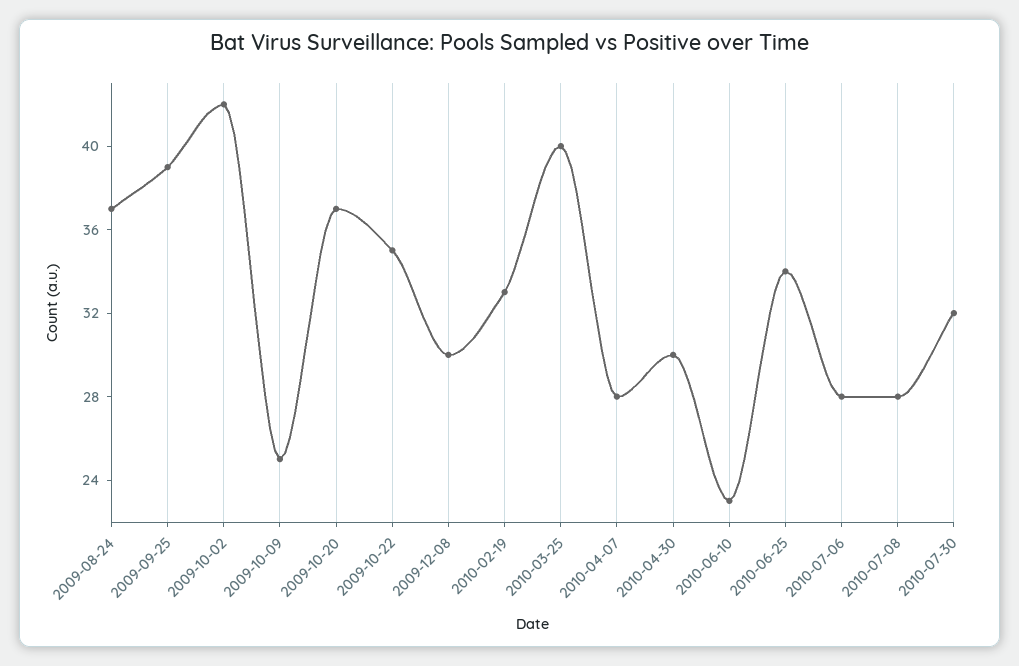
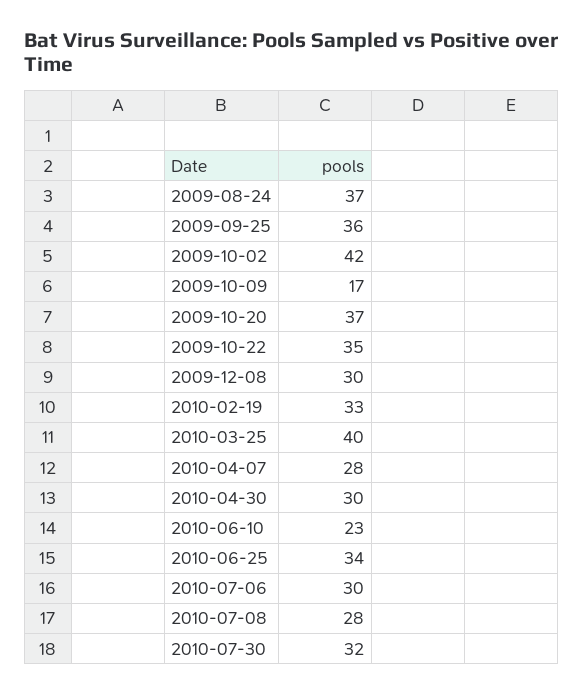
2009-09-25: 39 -> 36
2009-10-09: 25 -> 17
2010-07-06: 28 -> 30

